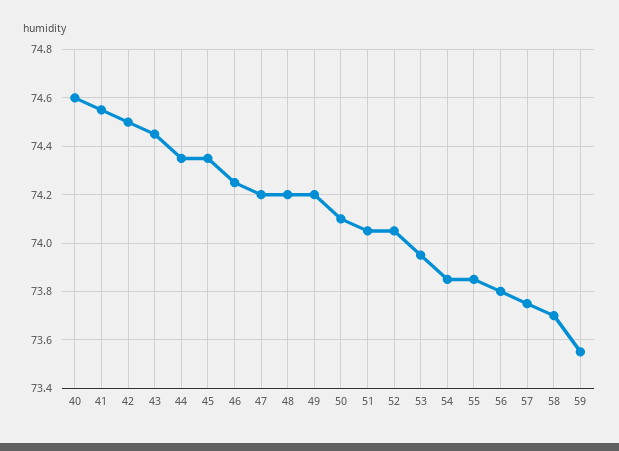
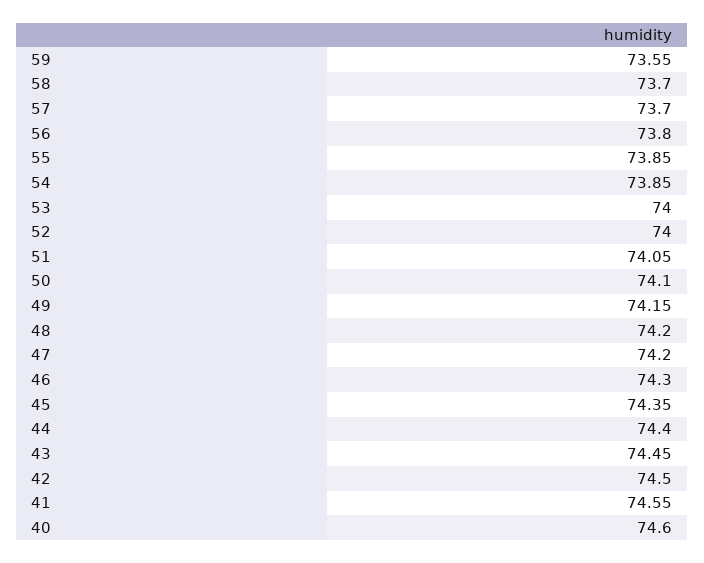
44: 74.35 -> 74.4
46: 74.25 -> 74.3
49: 74.2 -> 74.15
52: 74.05 -> 74
53: 73.95 -> 74
57: 73.75 -> 73.7

